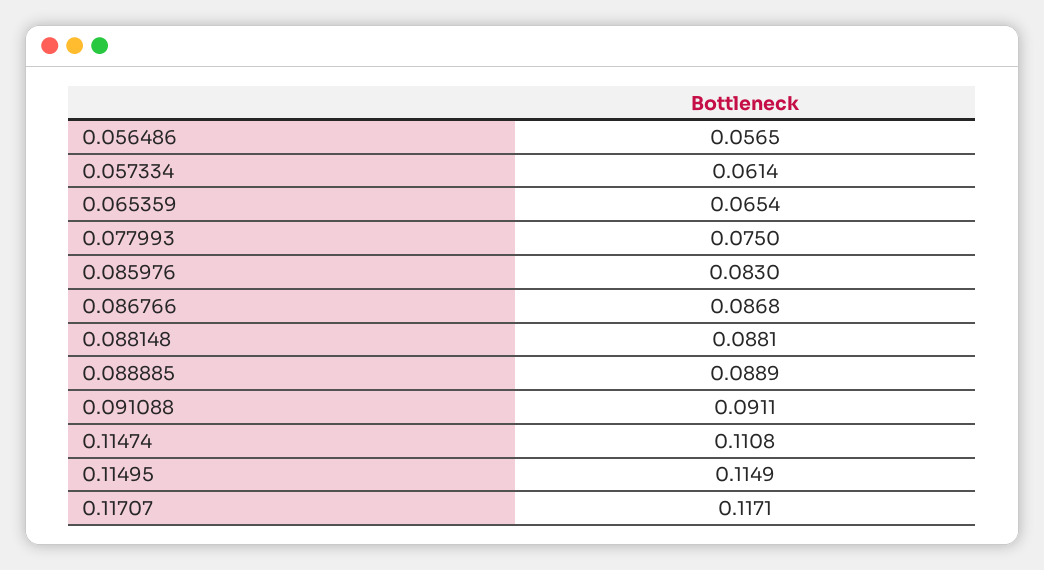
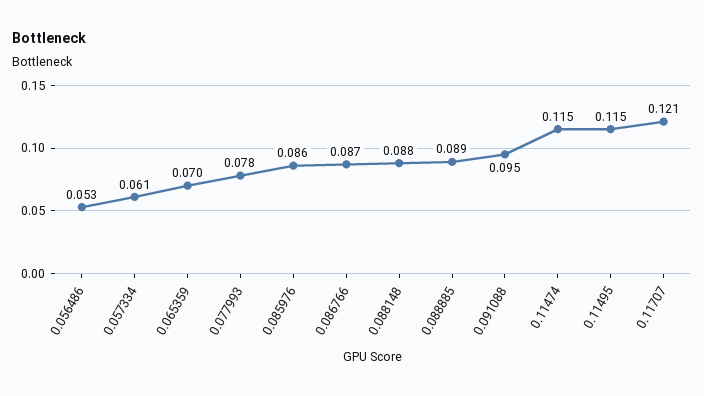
0.056486: 0.0565 -> 0.053
0.065359: 0.0654 -> 0.07
0.077993: 0.075 -> 0.078
0.085976: 0.083 -> 0.086
0.091088: 0.0911 -> 0.095
0.11474: 0.1108 -> 0.115
0.11707: 0.1171 -> 0.121

